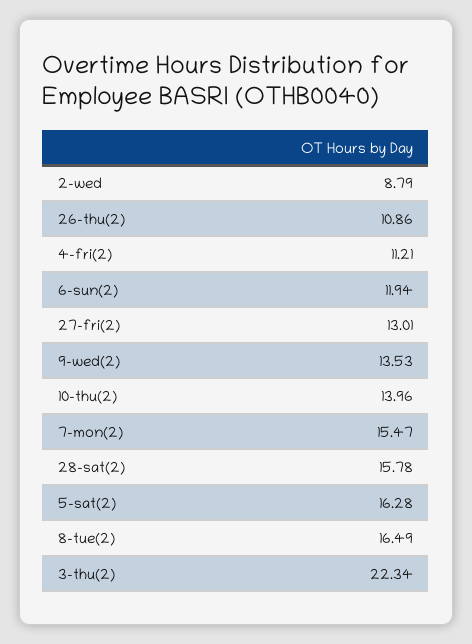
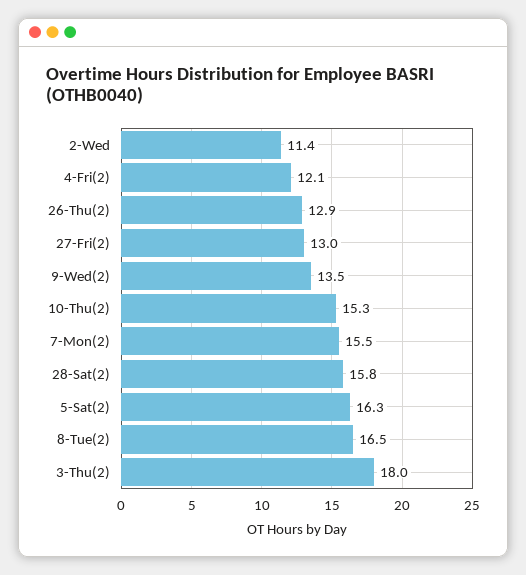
2-wed: 8.79 -> 11.4
26-thu(2): 10.86 -> 12.9
4-fri(2): 11.21 -> 12.1
6-sun(2): 11.94 -> none
10-thu(2): 13.96 -> 15.3
3-thu(2): 22.34 -> 18

